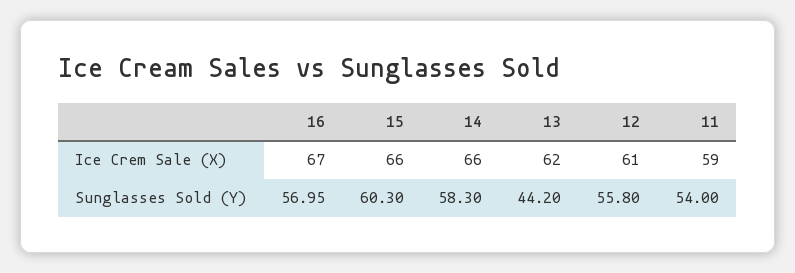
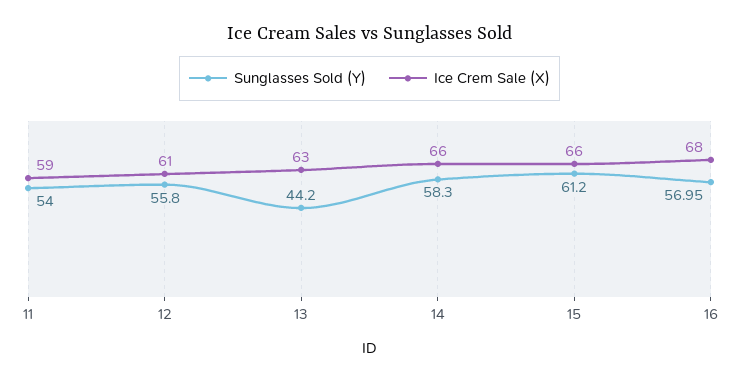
Ice Crem Sale (X), 16: 67 -> 68
Ice Crem Sale (X), 13: 62 -> 63
Sunglasses Sold (Y), 15: 60.3 -> 61.2

